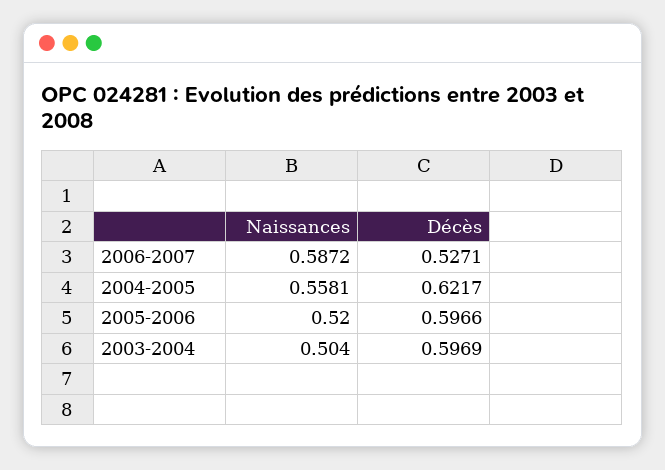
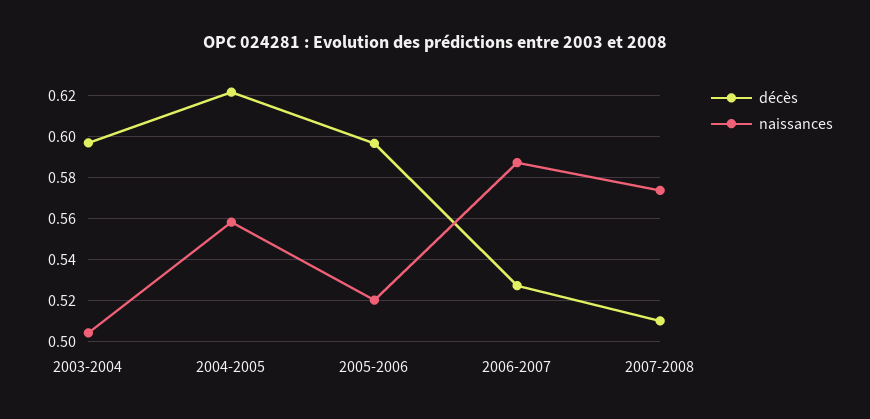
Décès, 2007-2008: none -> 0.51
Naissances, 2007-2008: none -> 0.575

